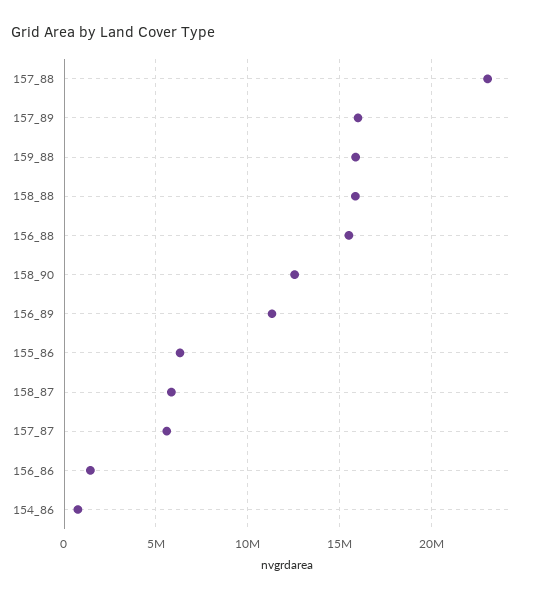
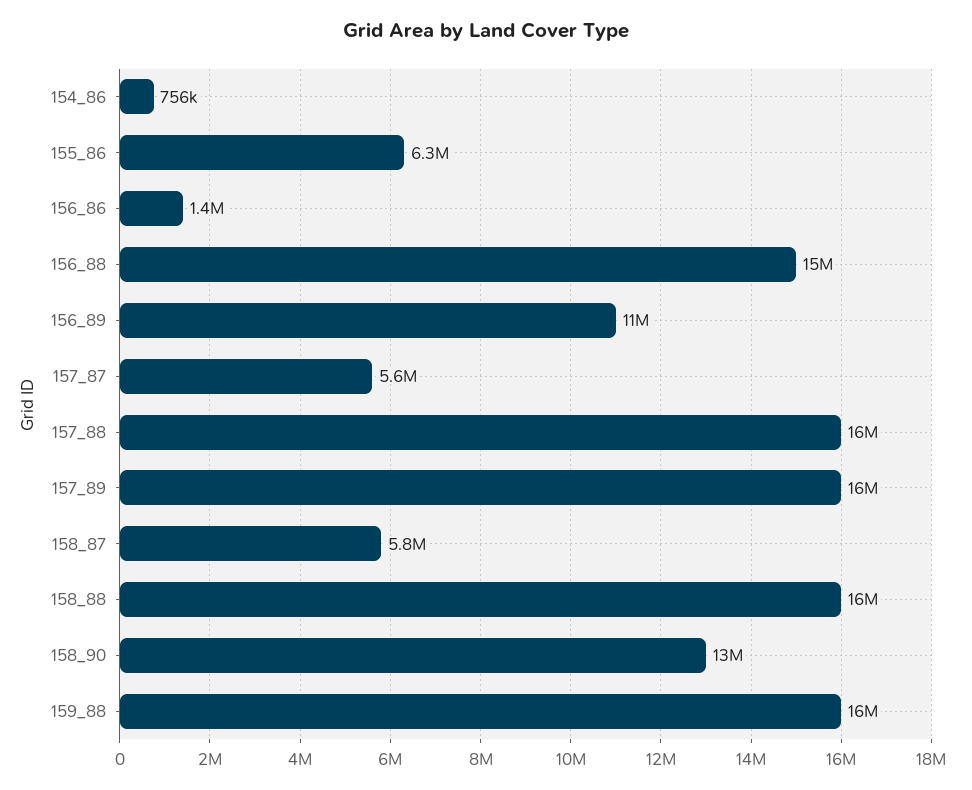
157_88: 23000000 -> 16000000

